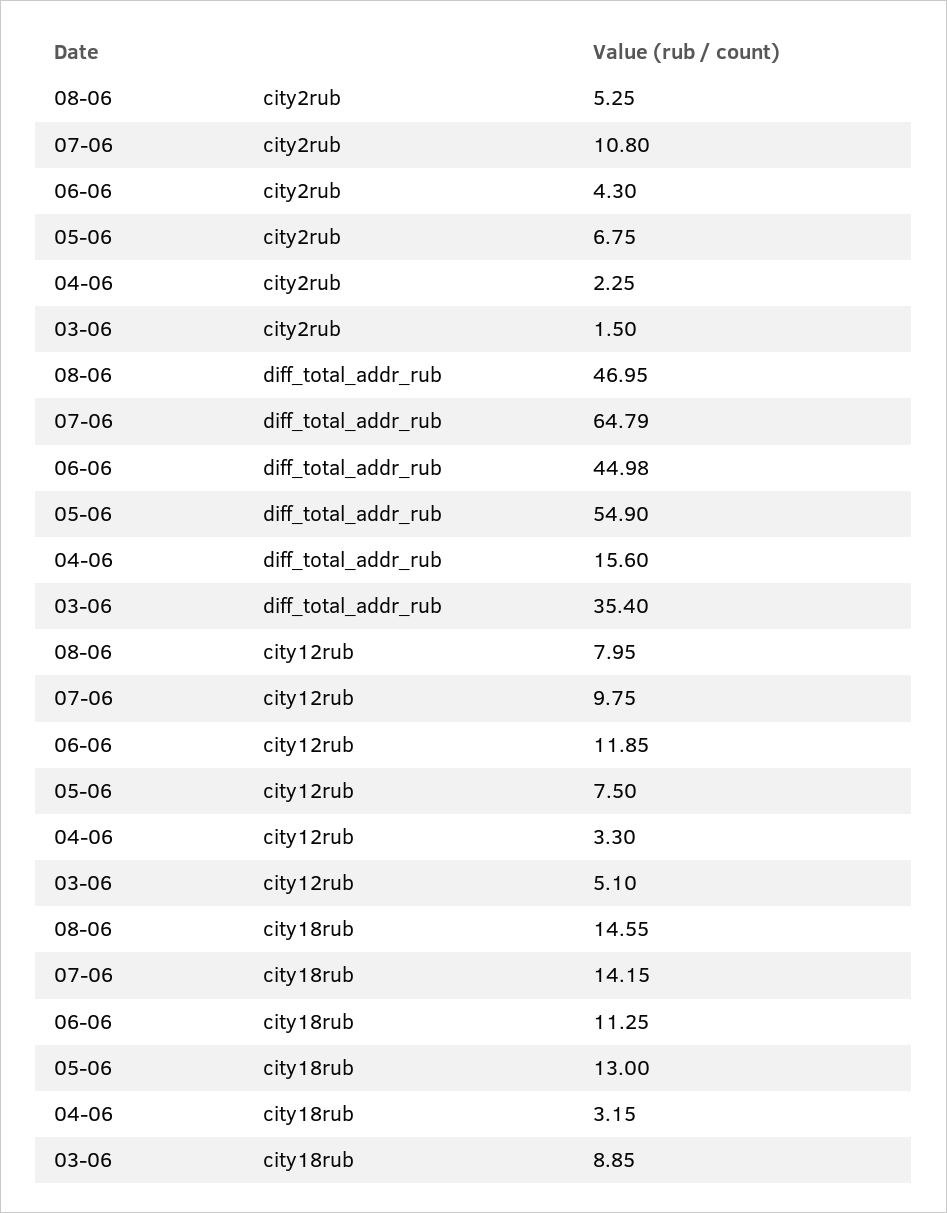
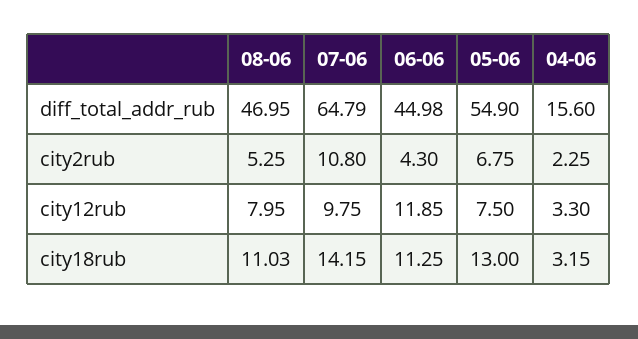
03-06, city2rub: 1.5 -> none
03-06, diff_total_addr_rub: 35.4 -> none
03-06, city12rub: 5.1 -> none
08-06, city18rub: 14.55 -> 11.03
03-06, city18rub: 8.85 -> none

